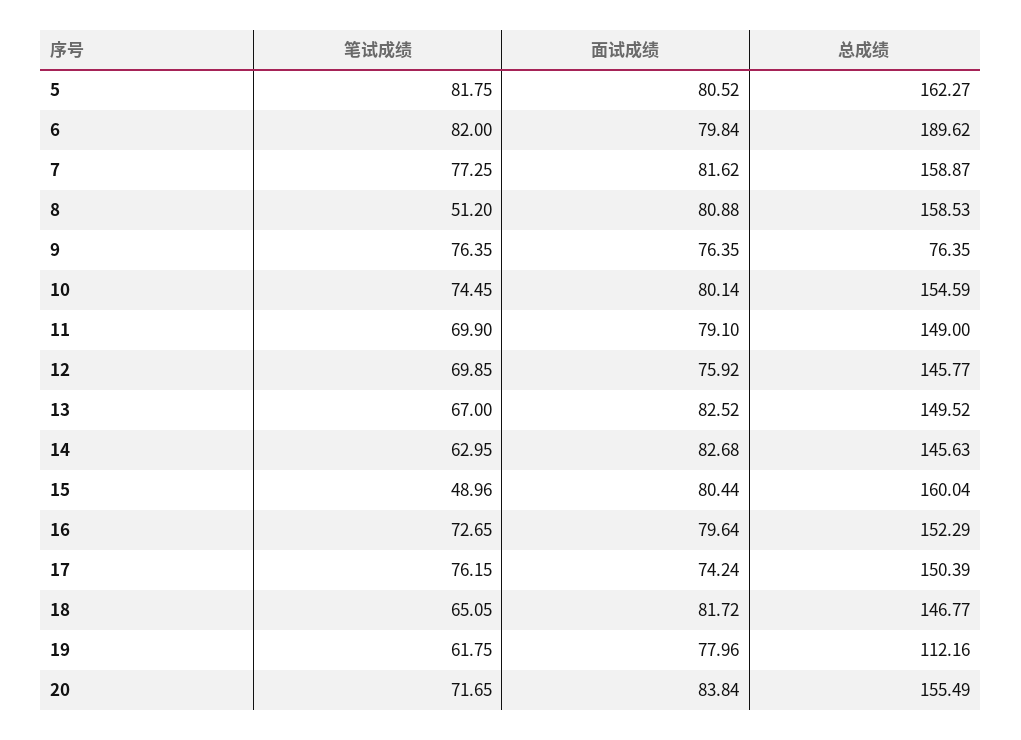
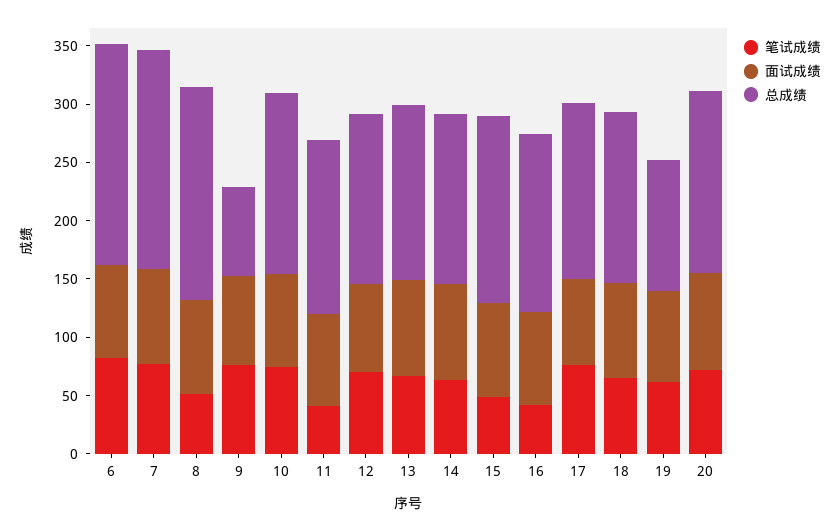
笔试成绩, 5: 81.75 -> none
面试成绩, 5: 80.52 -> none
总成绩, 5: 162.27 -> none
总成绩, 7: 158.87 -> 190
总成绩, 8: 158.53 -> 180
笔试成绩, 11: 69.9 -> 40
笔试成绩, 16: 72.65 -> 40

